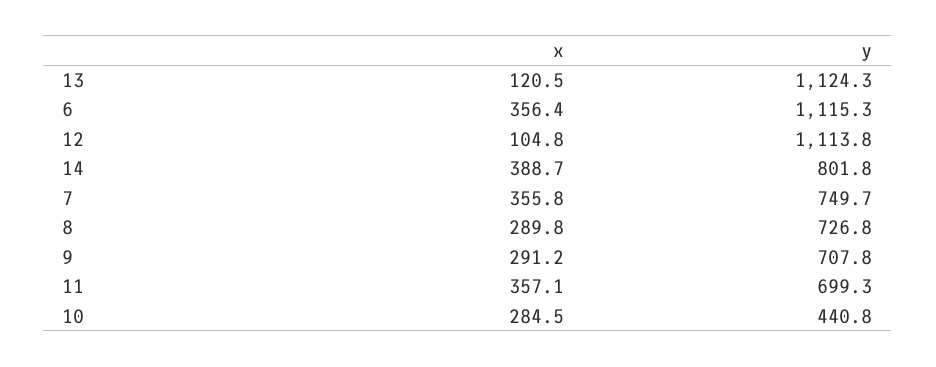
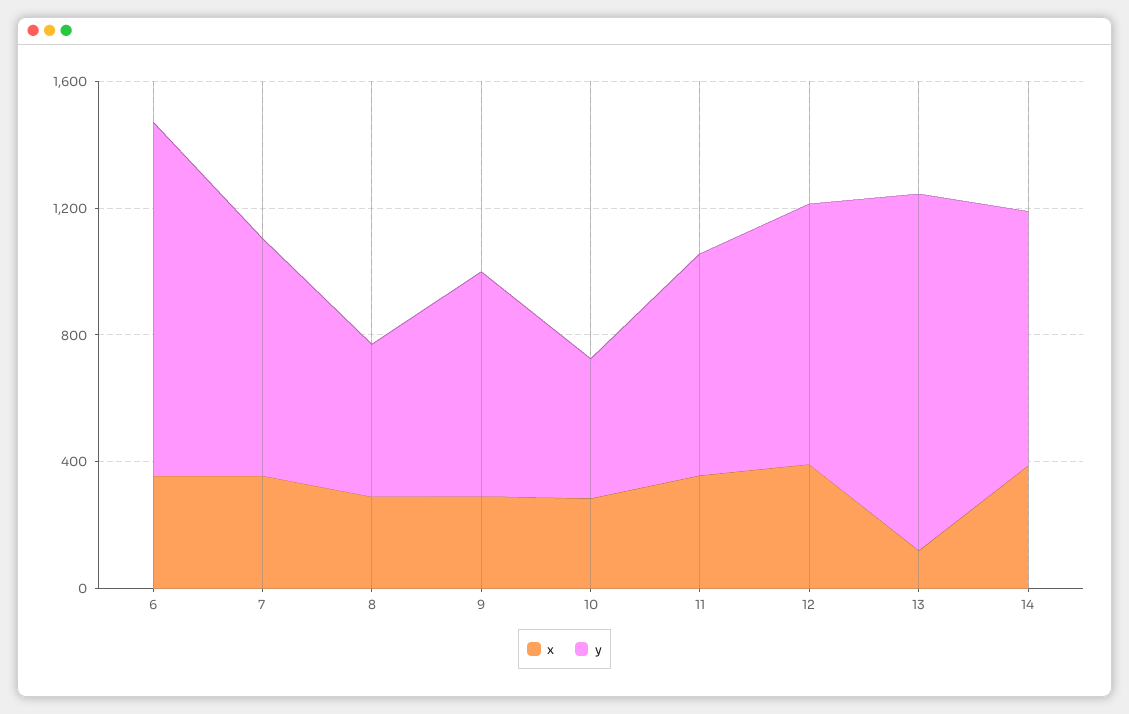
x, 12: 104.8 -> 400
y, 12: 1113.8 -> 800
y, 8: 726.8 -> 500

